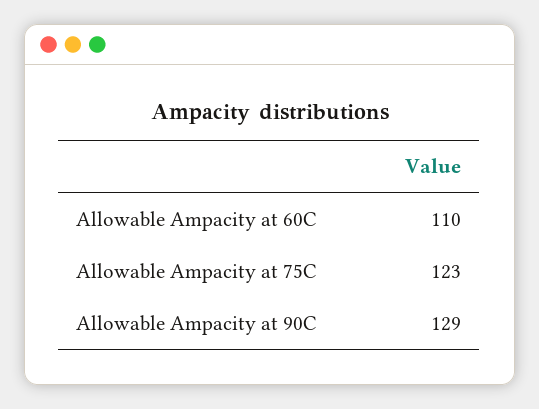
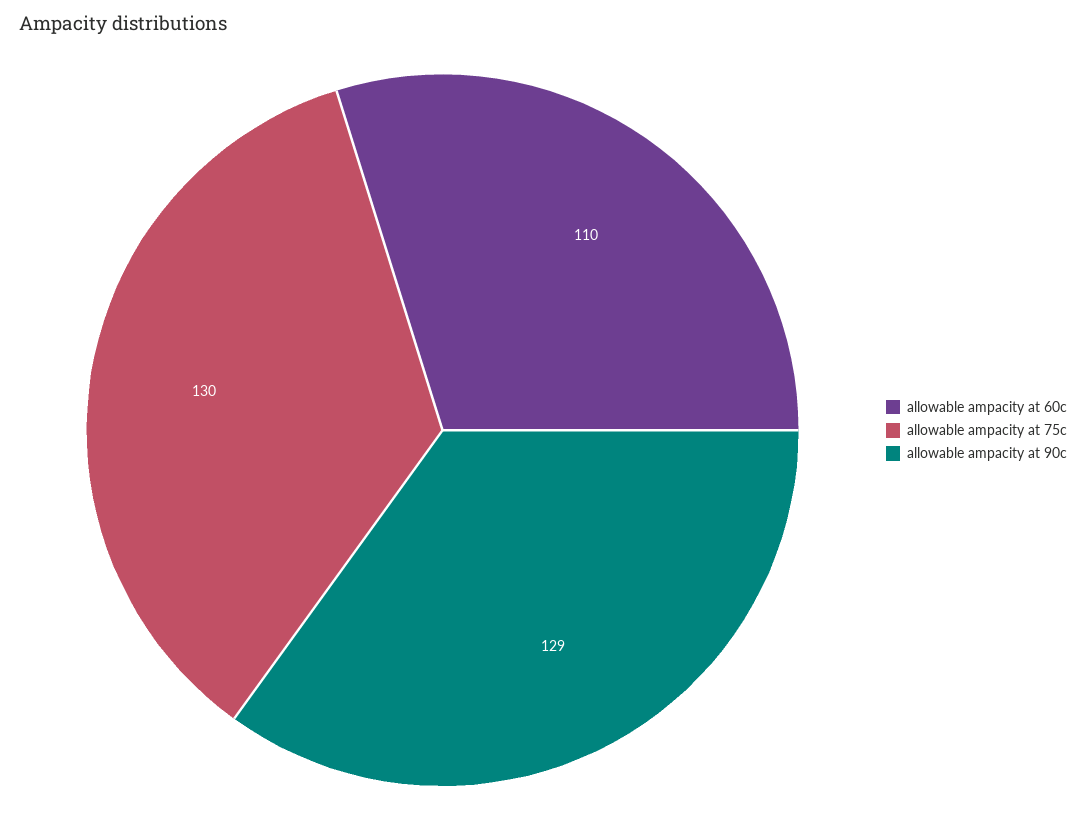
Allowable Ampacity at 75C: 123 -> 130

